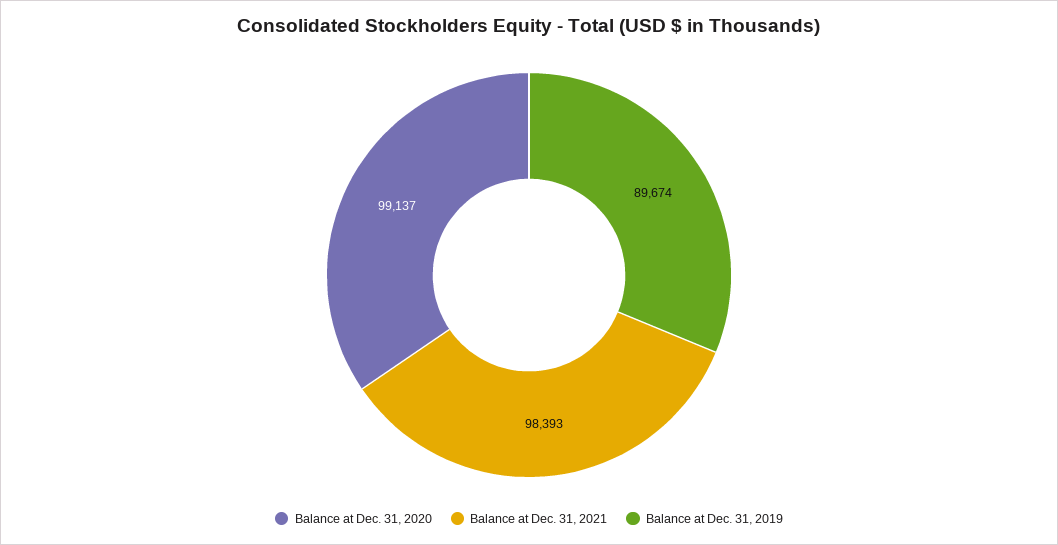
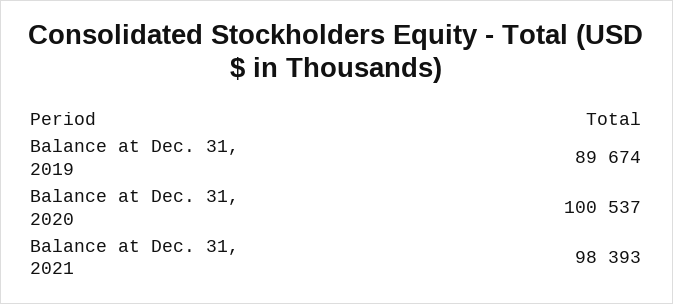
Balance at Dec. 31, 2020: 99137 -> 100537

